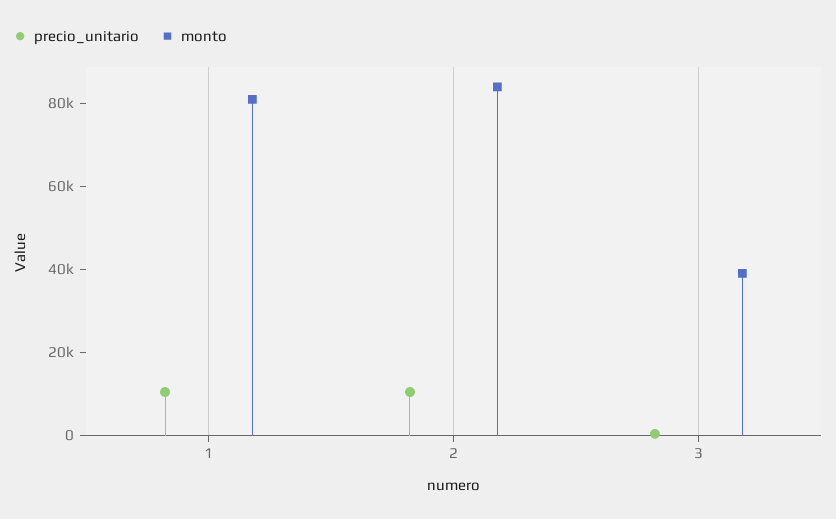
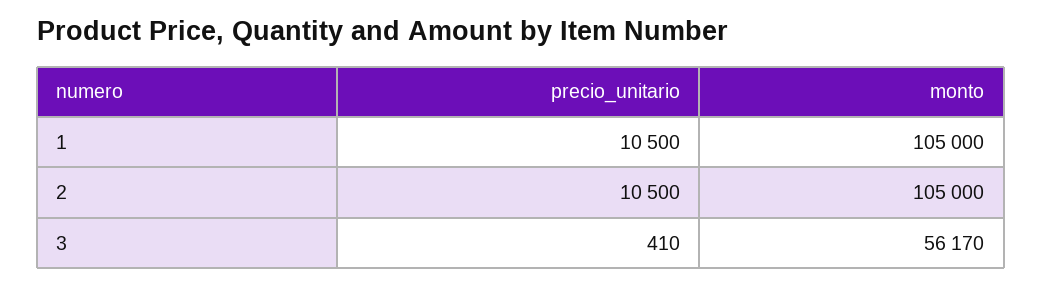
monto, 1: 80000 -> 105000
monto, 2: 85000 -> 105000
monto, 3: 40000 -> 56170

